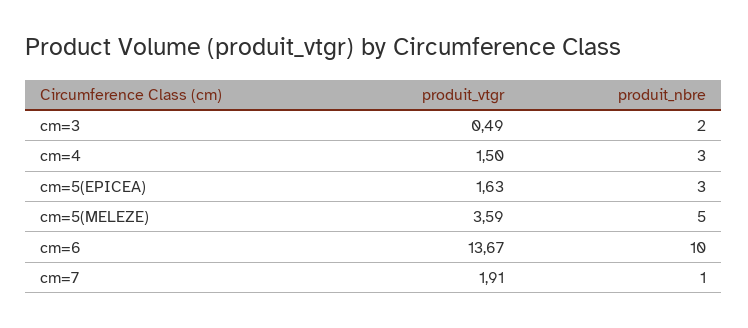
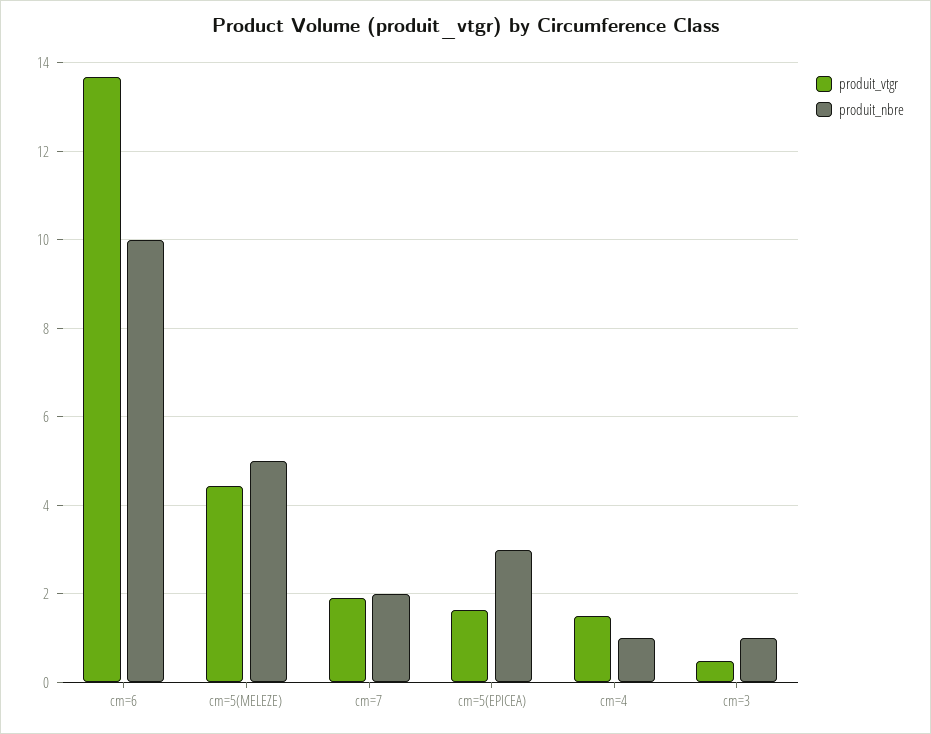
produit_nbre, cm=3: 2 -> 1
produit_nbre, cm=4: 3 -> 1
produit_vtgr, cm=5(MELEZE): 3.59 -> 4.4
produit_nbre, cm=7: 1 -> 2

